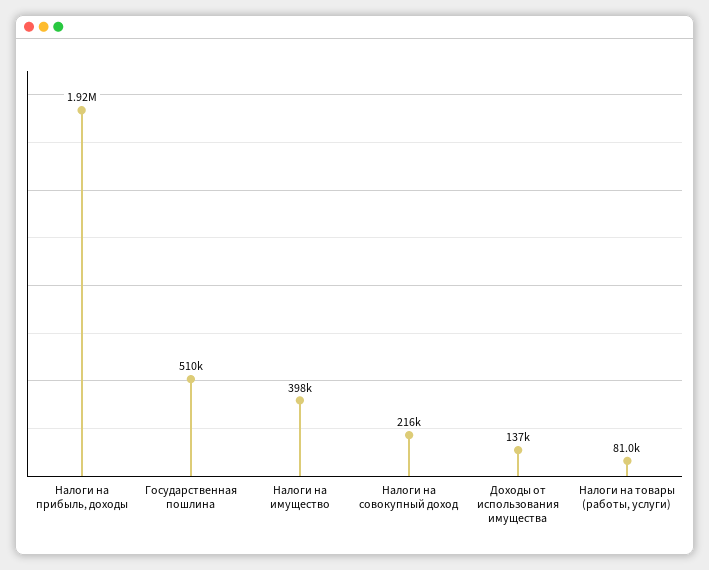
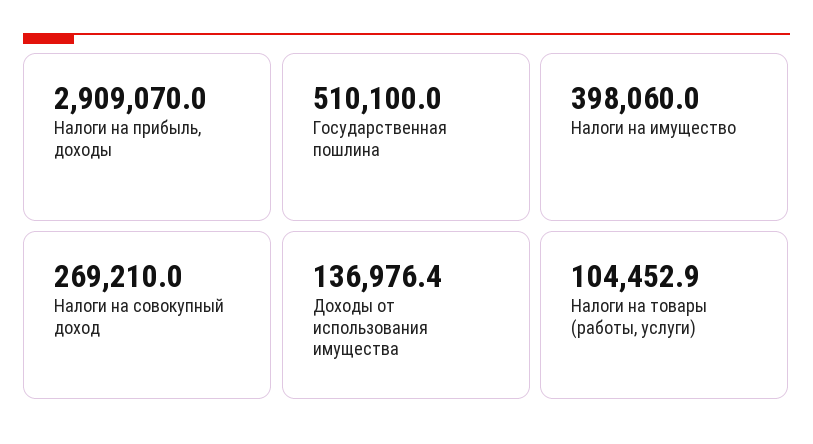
Налоги на прибыль, доходы: 1920000 -> 2909070
Налоги на совокупный доход: 216000 -> 269210
Налоги на товары (работы, услуги): 81000 -> 104452.9

